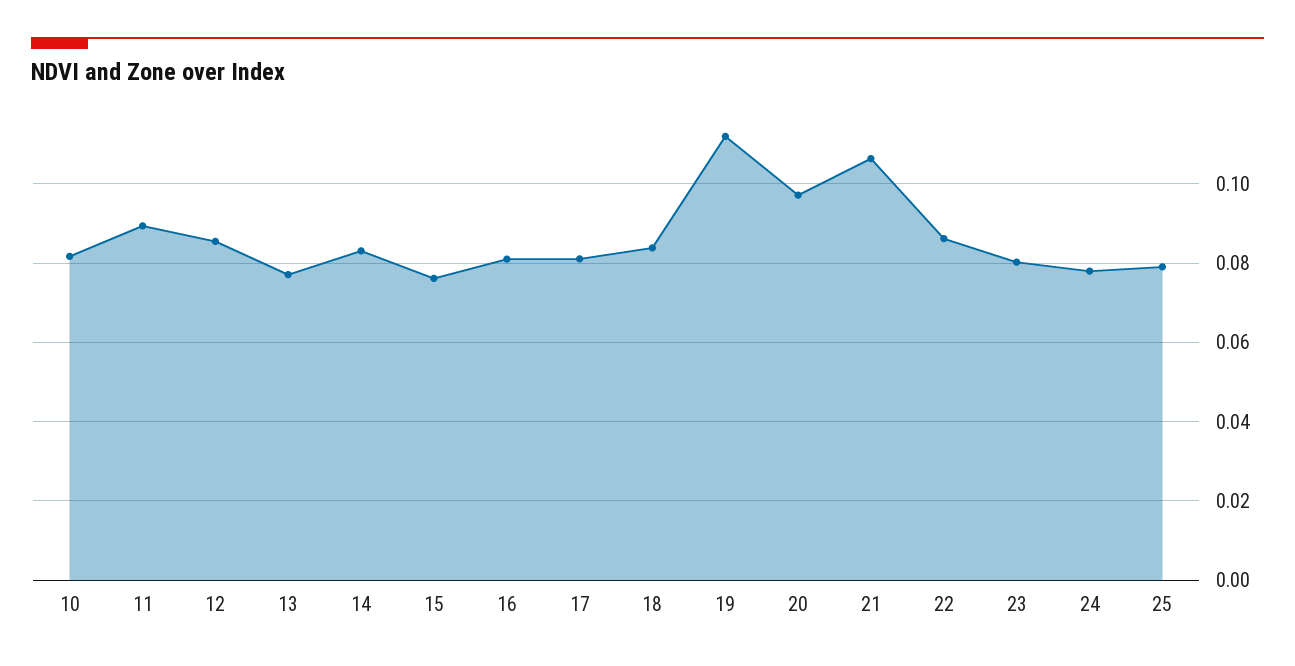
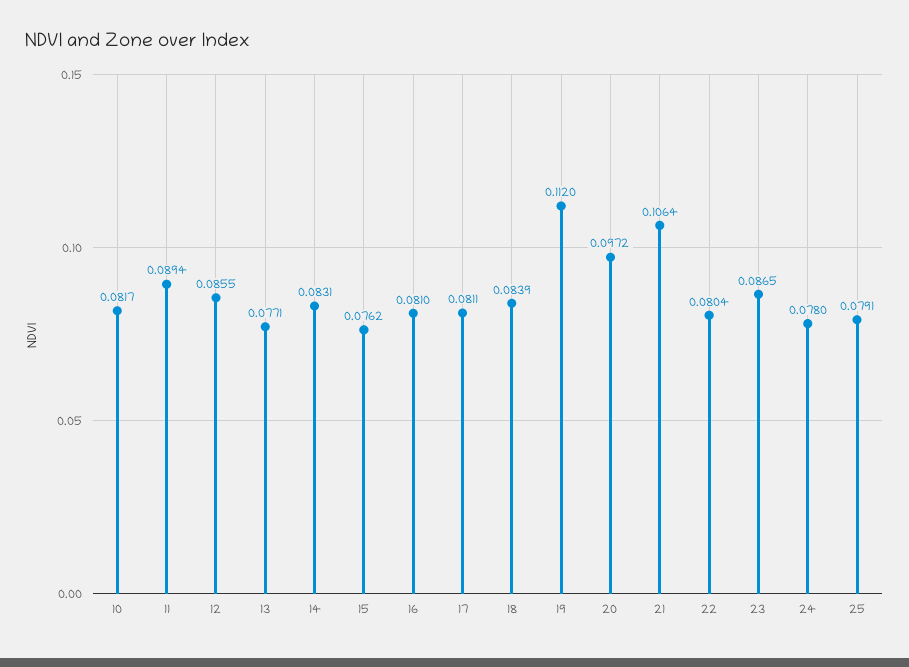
22: 0.086 -> 0.0804
23: 0.08 -> 0.0865

